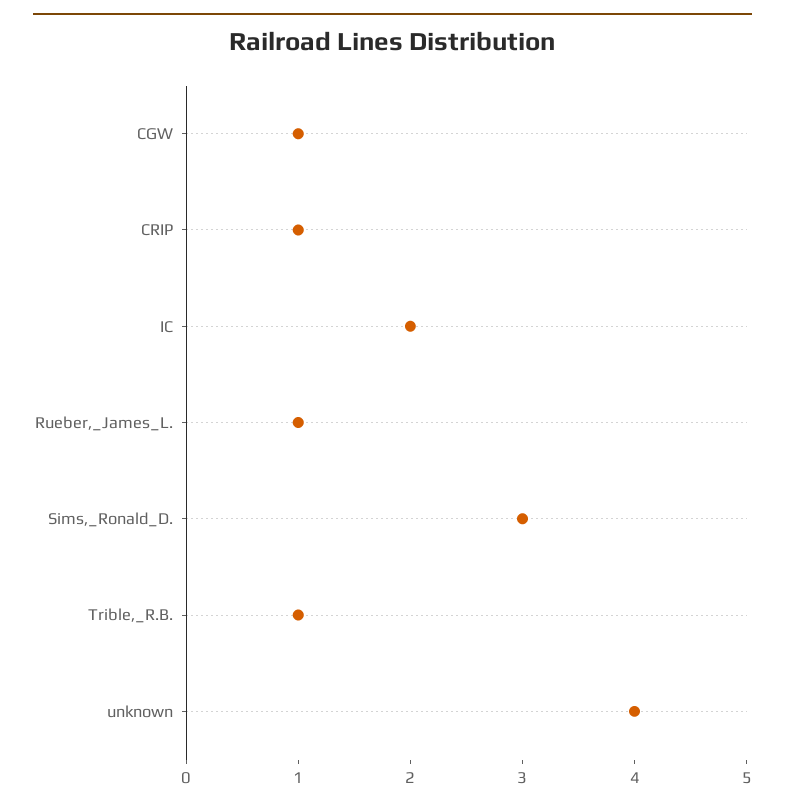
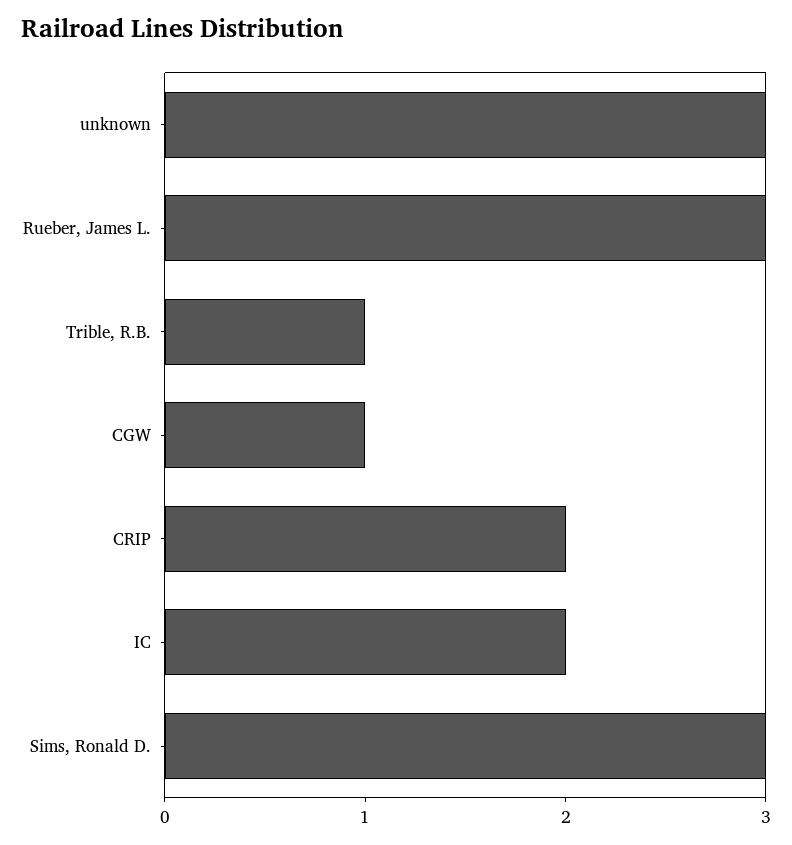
CRIP: 1 -> 2
Rueber,_James_L.: 1 -> 3
unknown: 4 -> 3

